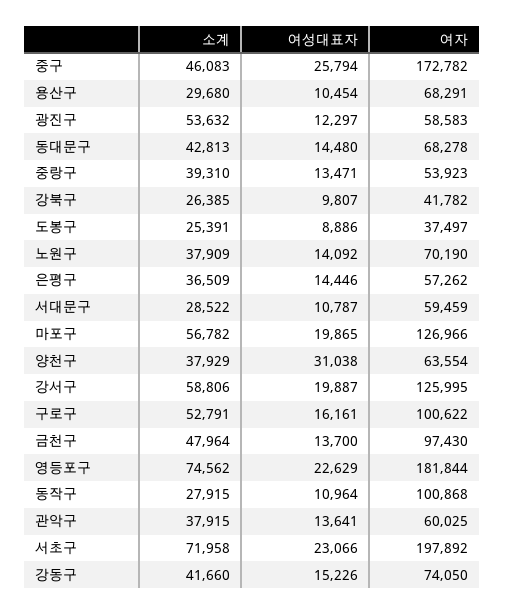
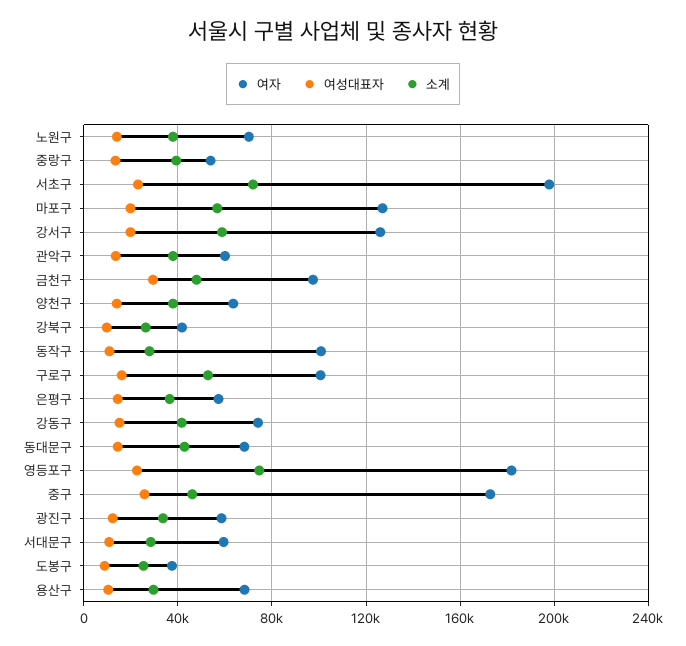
소계, 광진구: 53632 -> 35000
여성대표자, 양천구: 31038 -> 15000
여성대표자, 금천구: 13700 -> 30000

